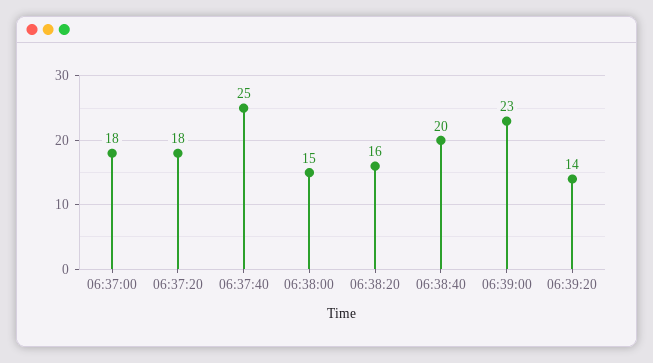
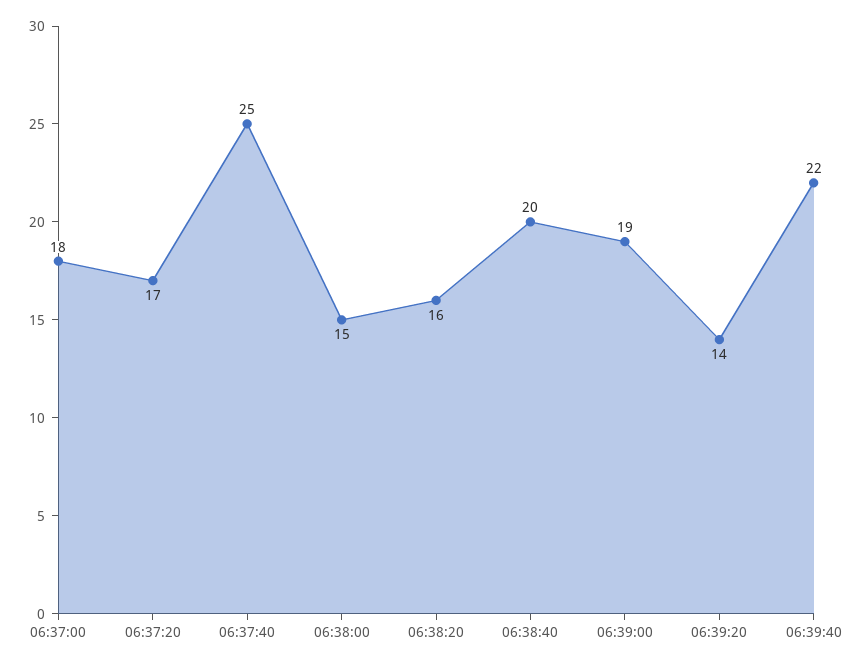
06:37:20: 18 -> 17
06:39:00: 23 -> 19
06:39:40: none -> 22

